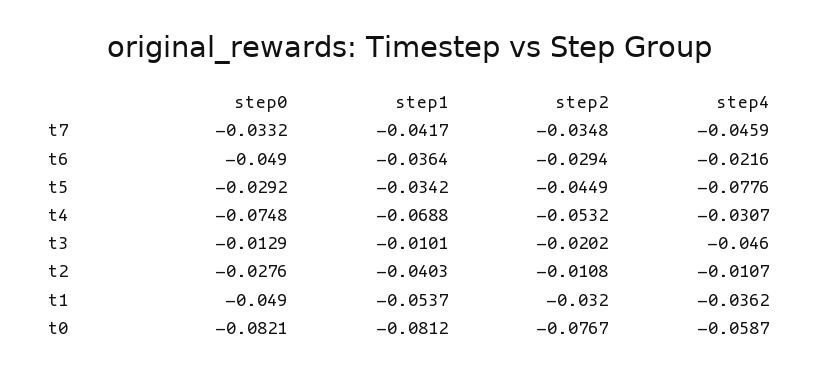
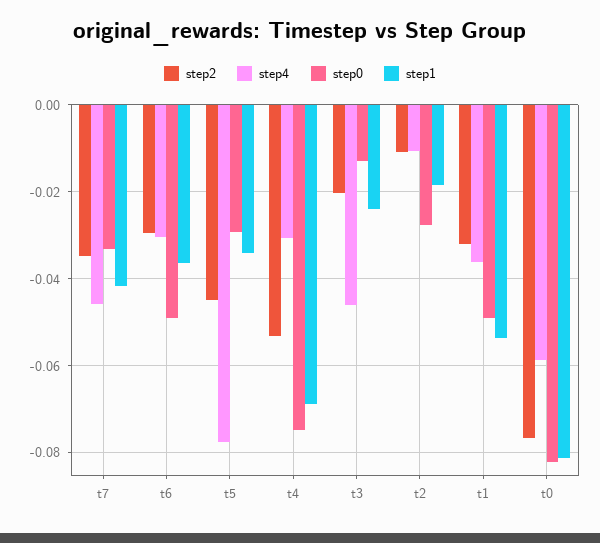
step4, t6: -0.0216 -> -0.03
step1, t3: -0.0101 -> -0.024
step1, t2: -0.0403 -> -0.018

